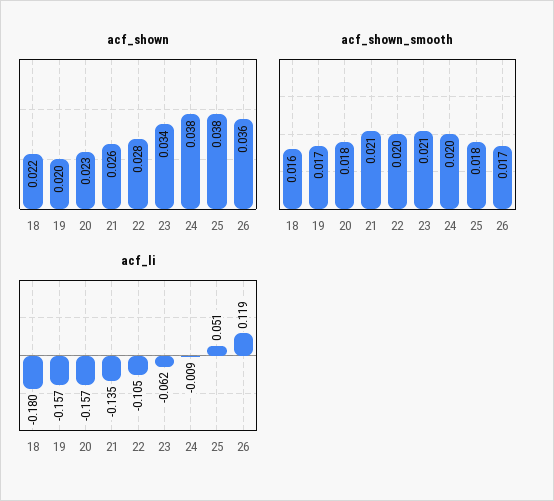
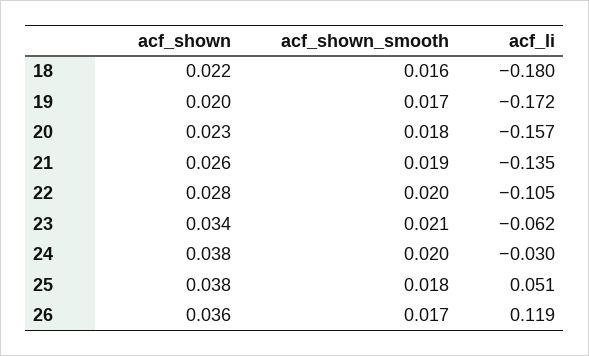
acf_shown_smooth, 21: 0.021 -> 0.019
acf_li, 19: -0.157 -> -0.172
acf_li, 24: -0.009 -> -0.03

